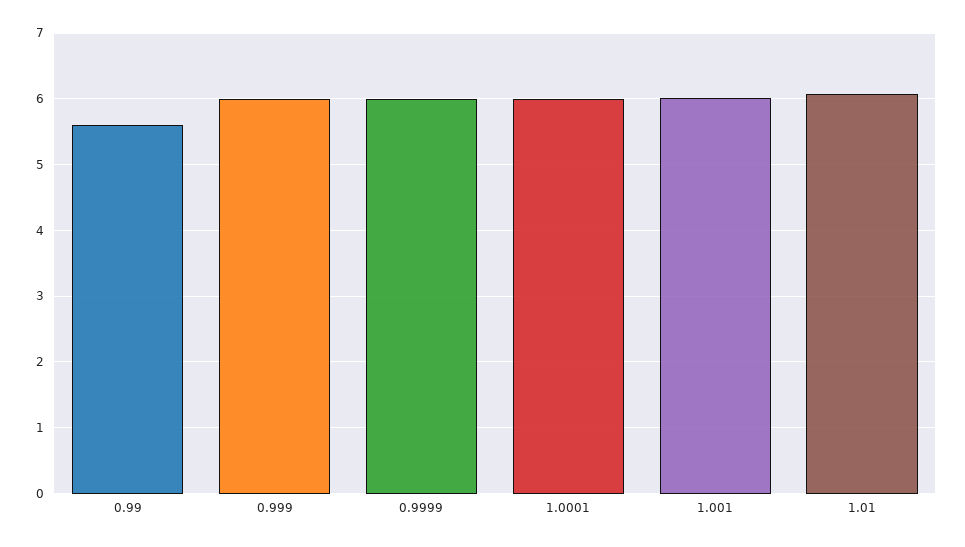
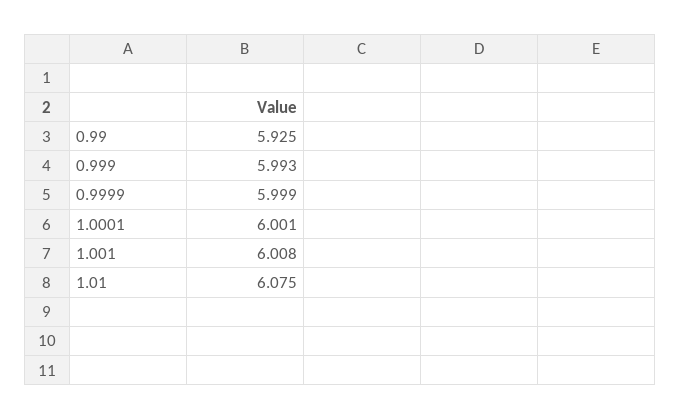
0.99: 5.6 -> 5.925

